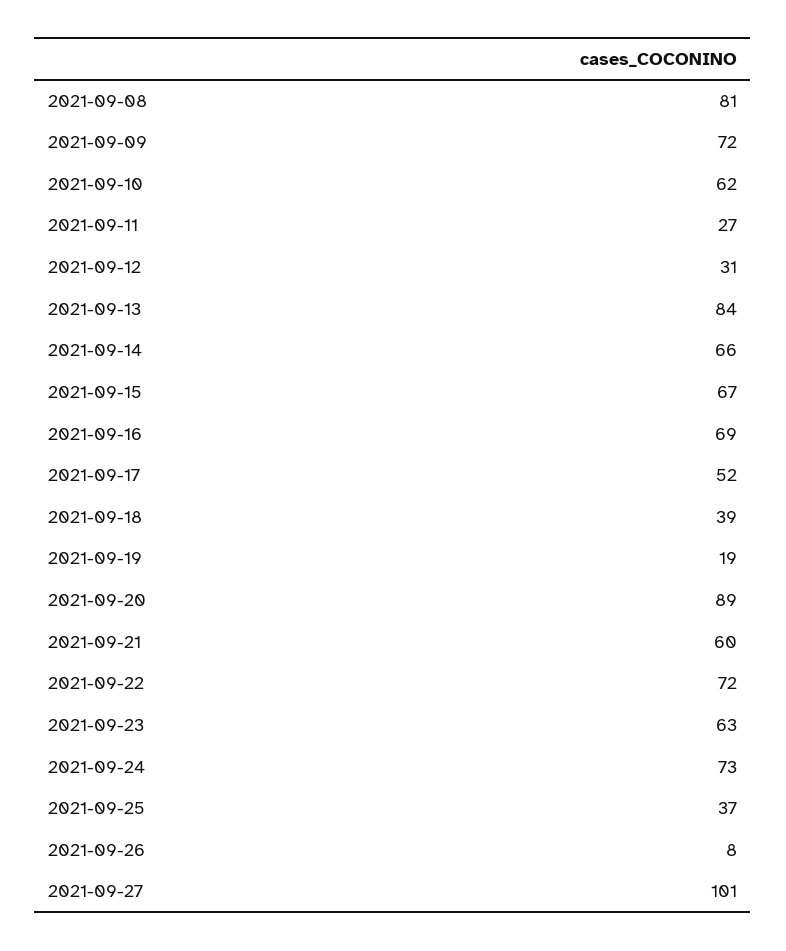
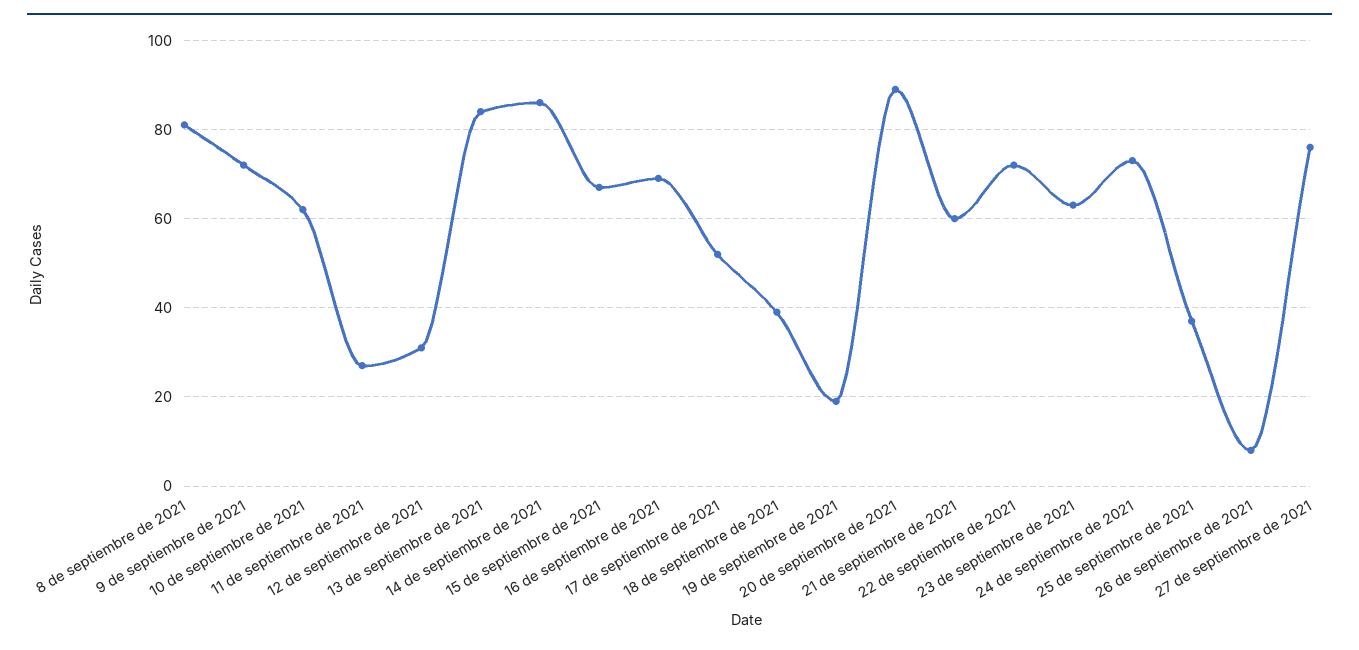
2021-09-14: 66 -> 85
2021-09-27: 101 -> 75

